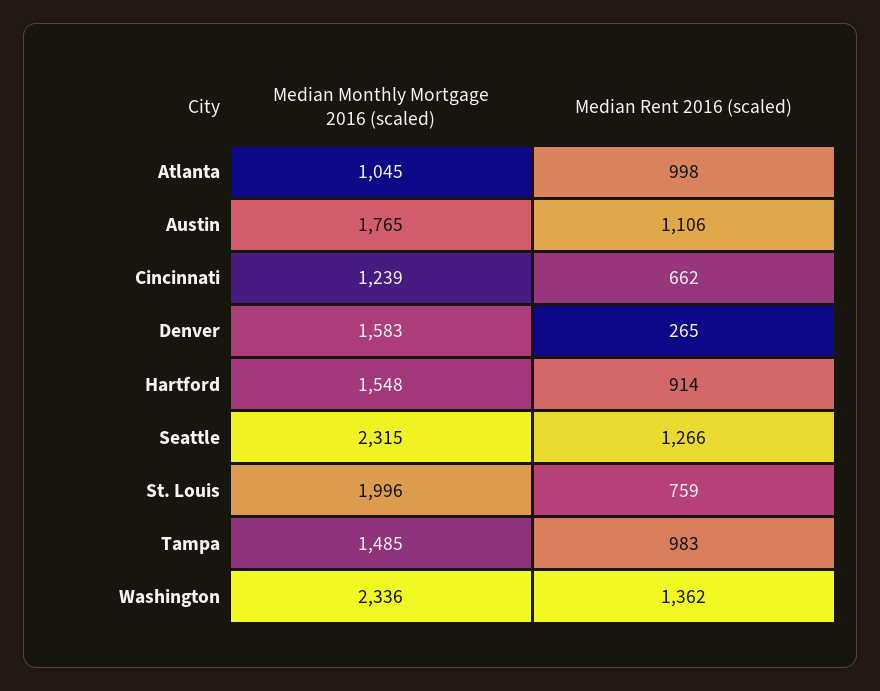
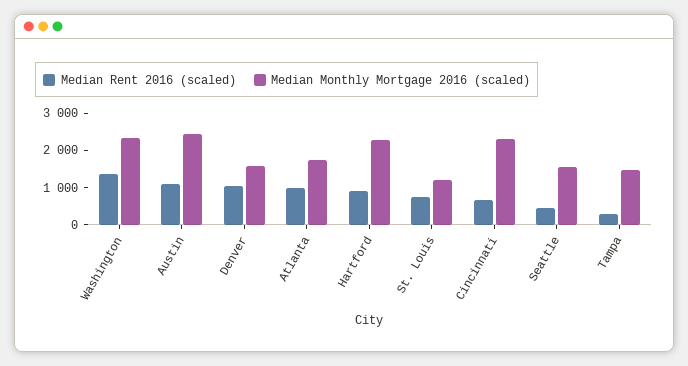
Median Monthly Mortgage 2016 (scaled), Atlanta: 1045 -> 1750
Median Monthly Mortgage 2016 (scaled), Austin: 1765 -> 2500
Median Monthly Mortgage 2016 (scaled), Cincinnati: 1239 -> 2250
Median Rent 2016 (scaled), Denver: 265 -> 1000
Median Monthly Mortgage 2016 (scaled), Hartford: 1548 -> 2250
Median Monthly Mortgage 2016 (scaled), Seattle: 2315 -> 1500
Median Rent 2016 (scaled), Seattle: 1266 -> 500
Median Monthly Mortgage 2016 (scaled), St. Louis: 1996 -> 1250
Median Rent 2016 (scaled), Tampa: 983 -> 250

